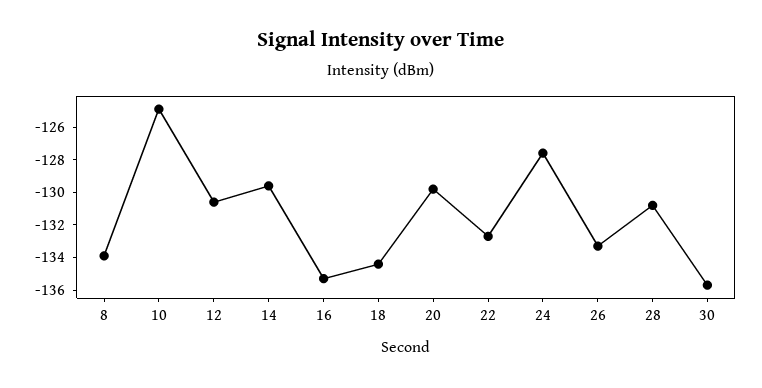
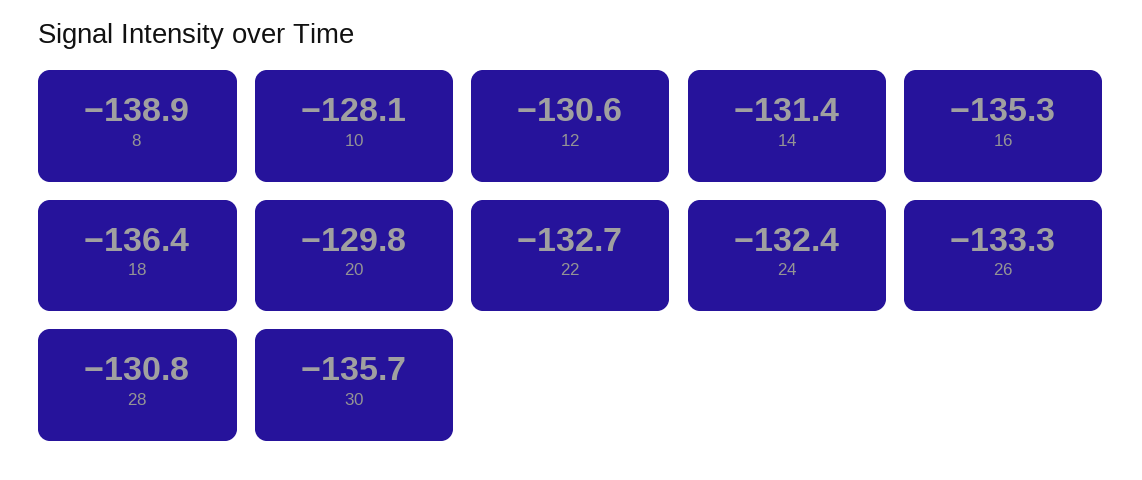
8: -134 -> -138.9
10: -125 -> -128.1
14: -129.5 -> -131.4
18: -134.5 -> -136.4
24: -127.5 -> -132.4

